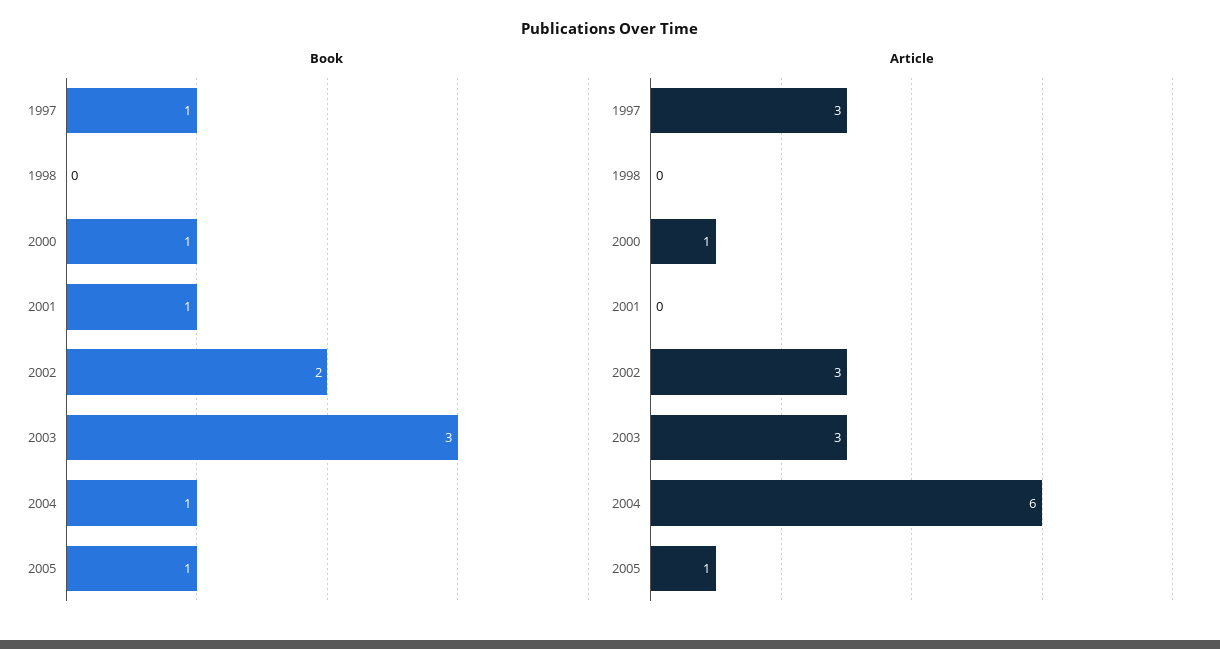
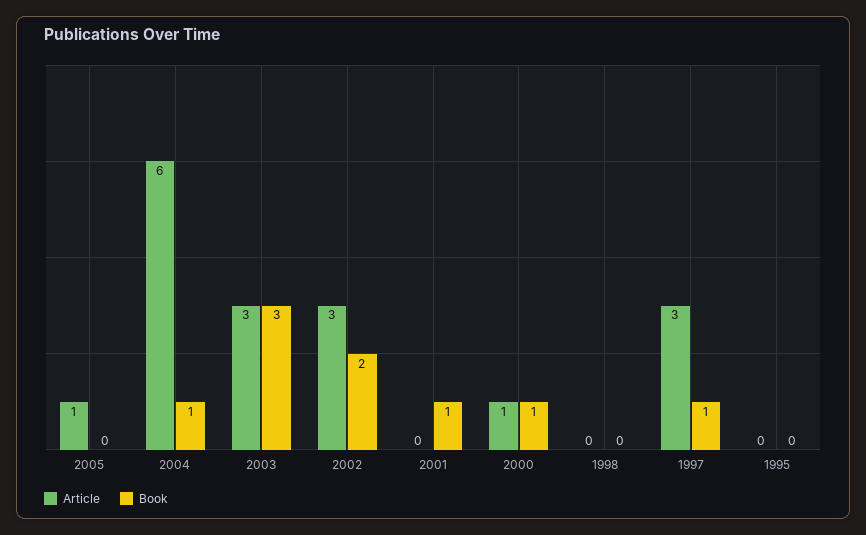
Book, 2005: 1 -> 0
Article, 1995: none -> 0
Book, 1995: none -> 0

